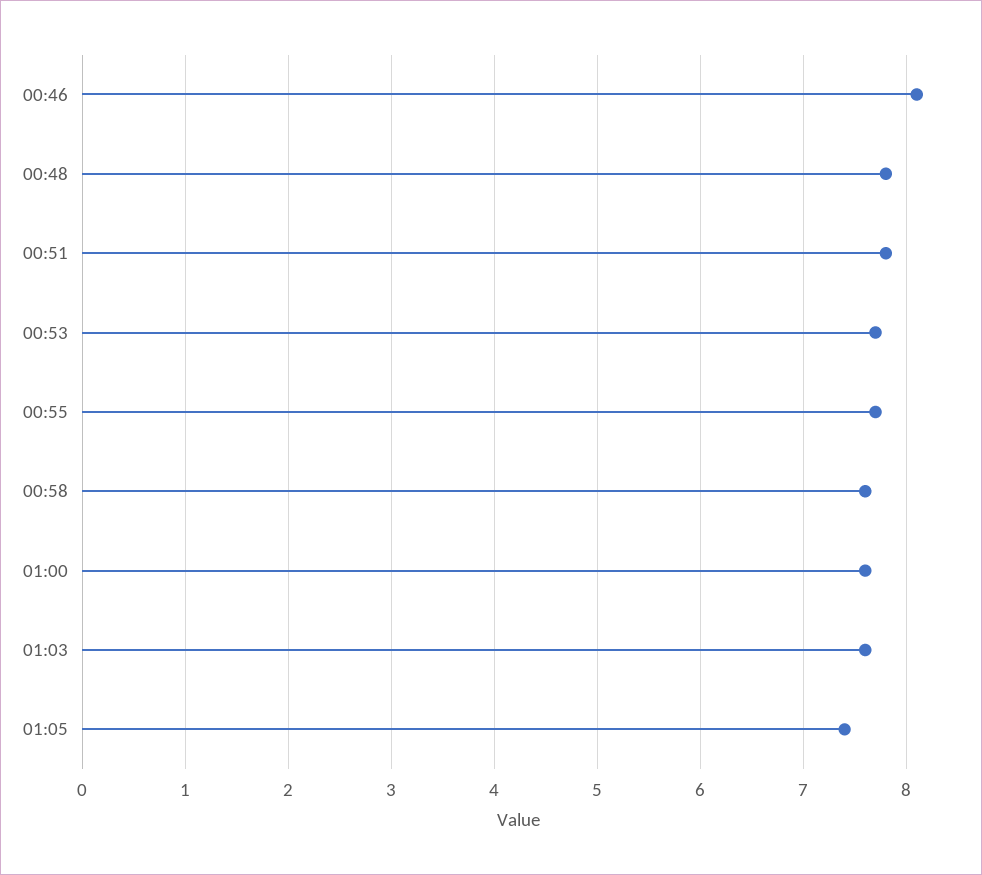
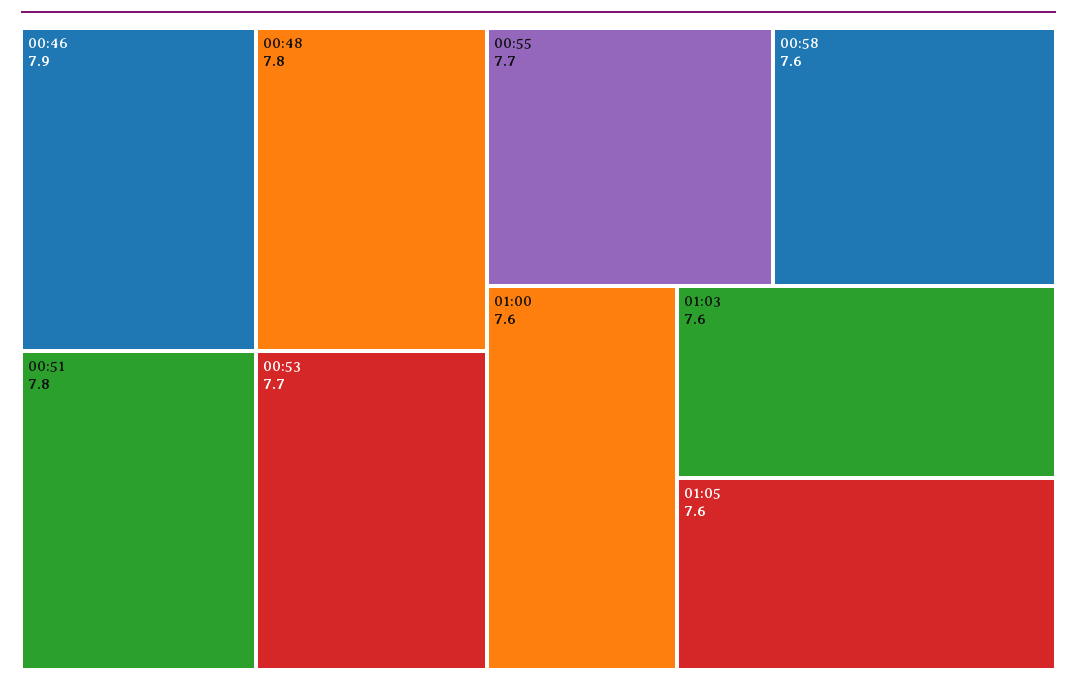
00:46: 8.1 -> 7.9
01:05: 7.4 -> 7.6

